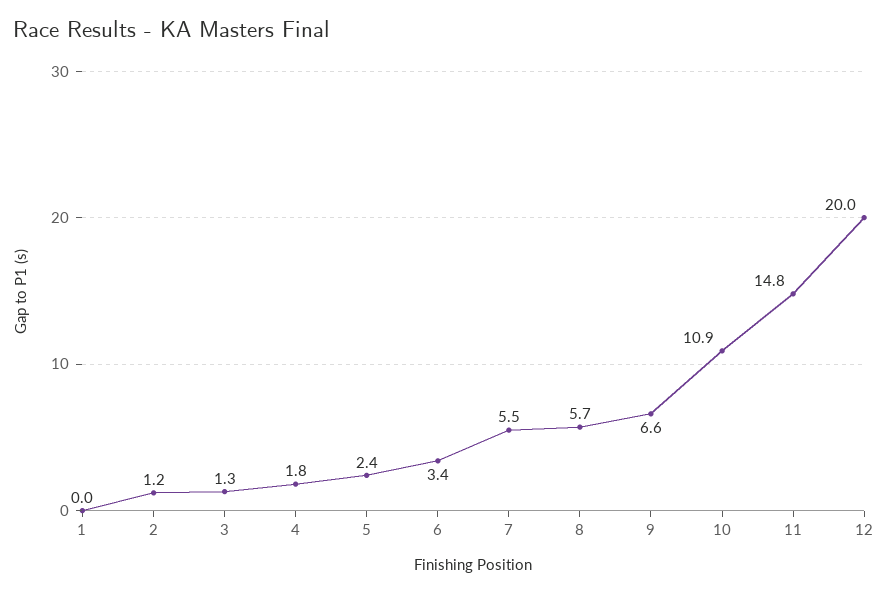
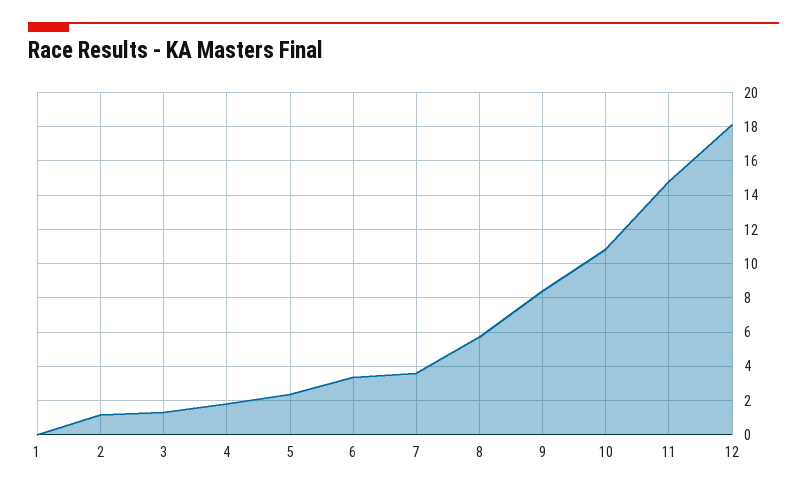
7: 5.5 -> 3.5
9: 6.6 -> 8.5
12: 20 -> 18

